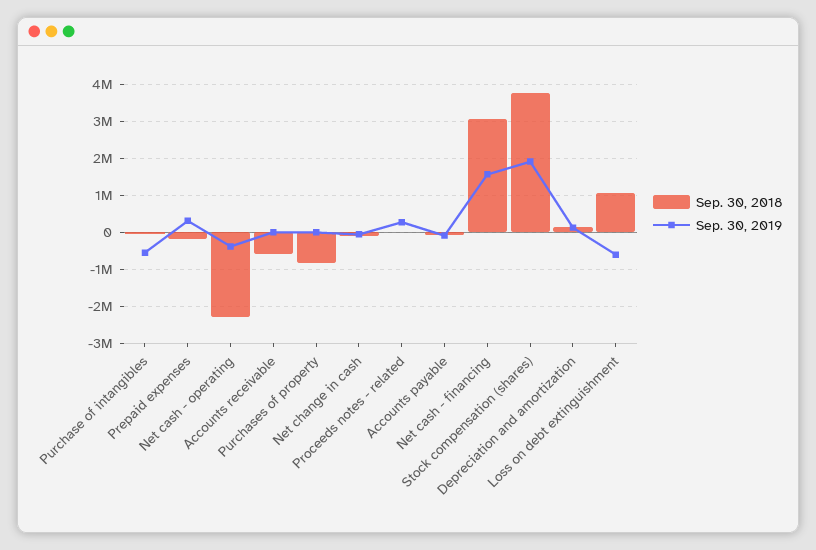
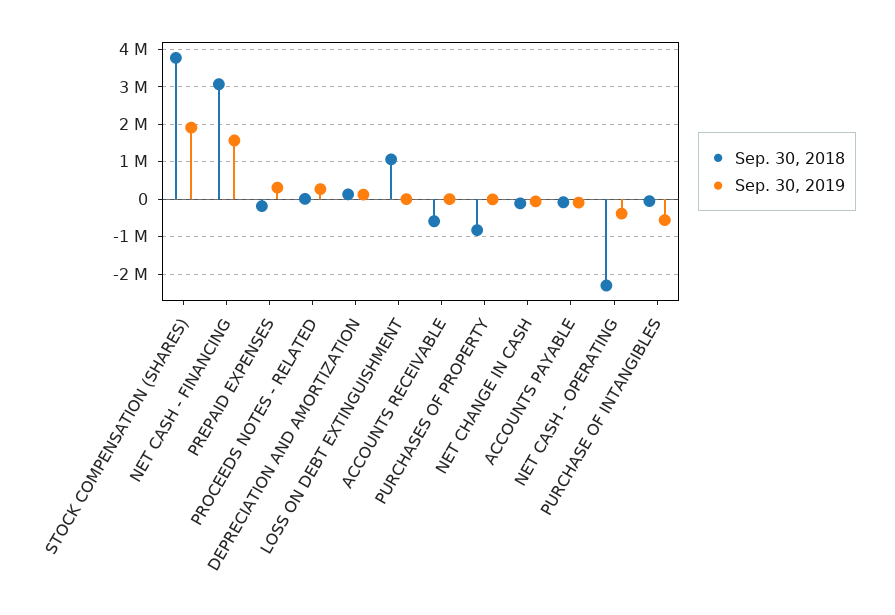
Sep. 30, 2019, Loss on debt extinguishment: -600000 -> 0

